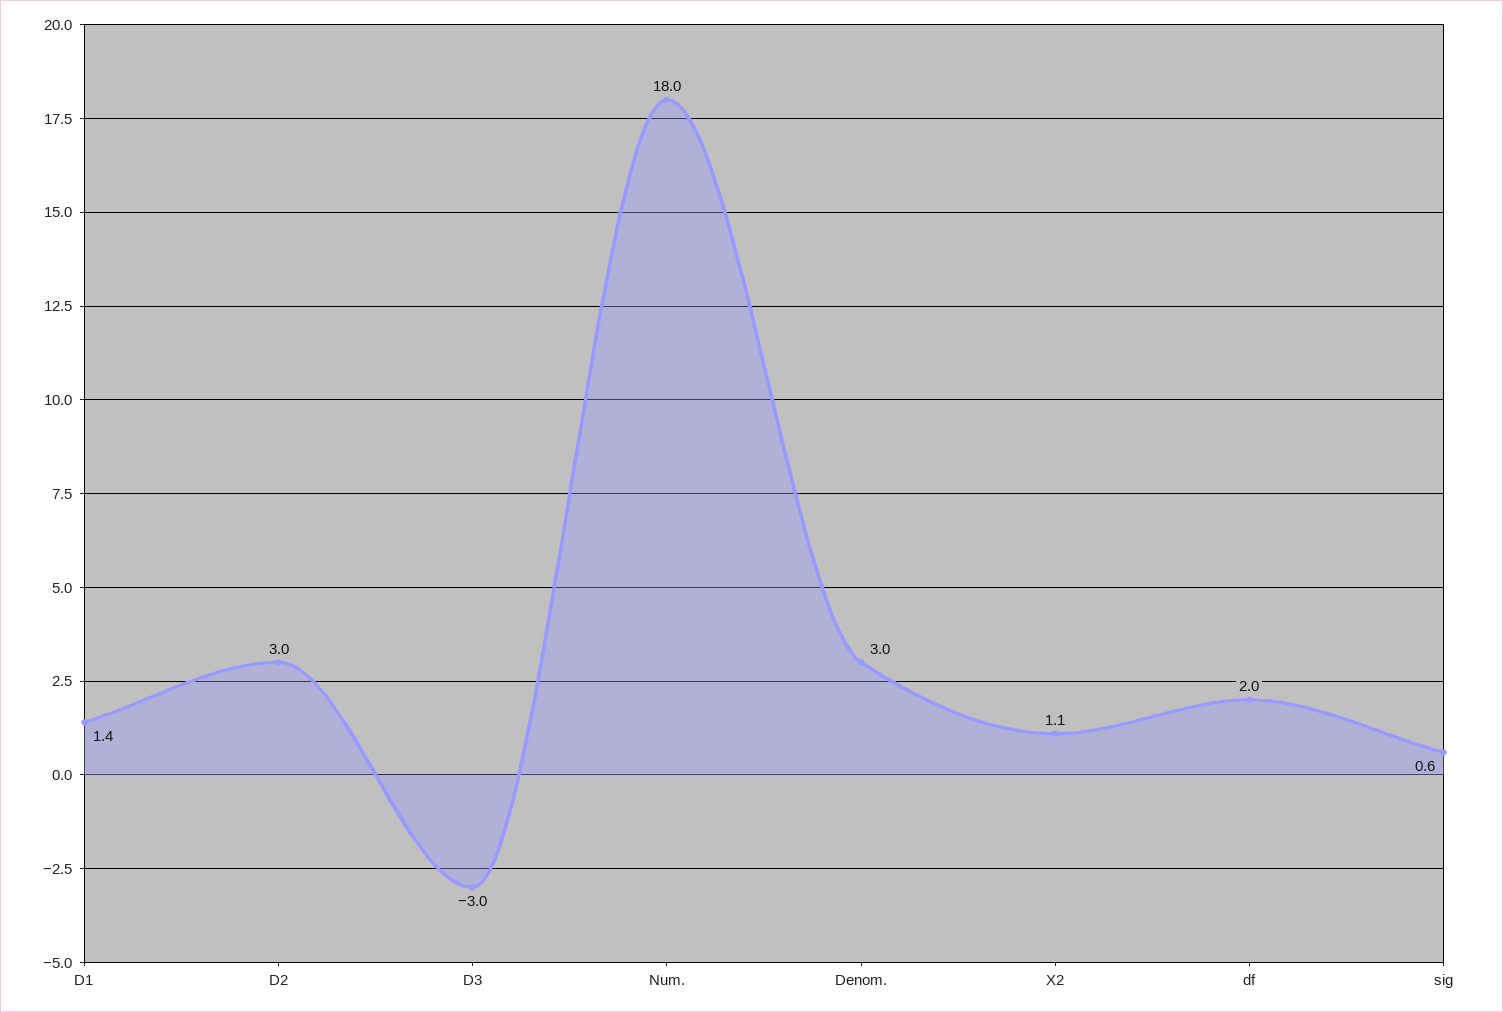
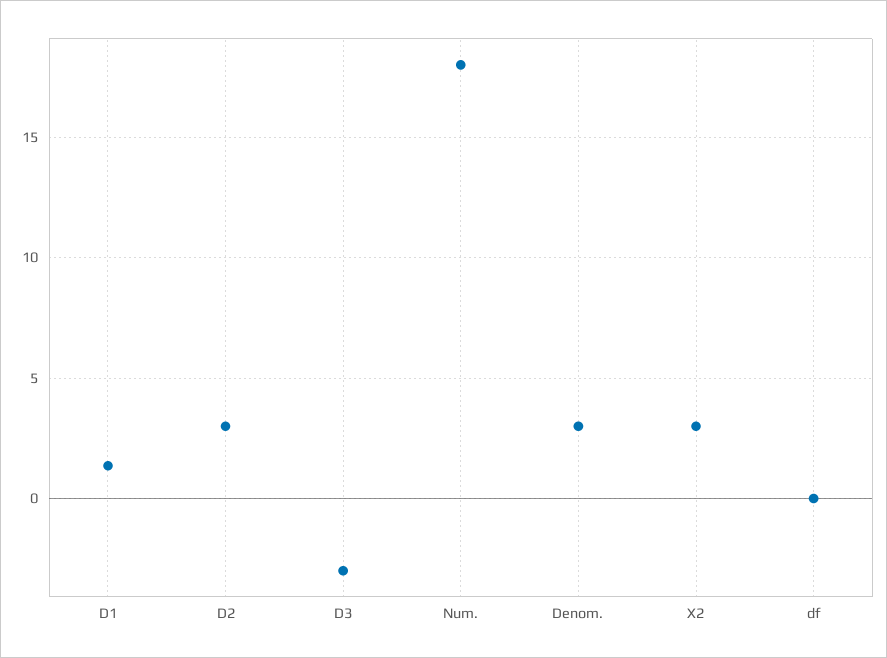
X2: 1.1 -> 3
df: 2 -> 0
sig: 0.6 -> none

